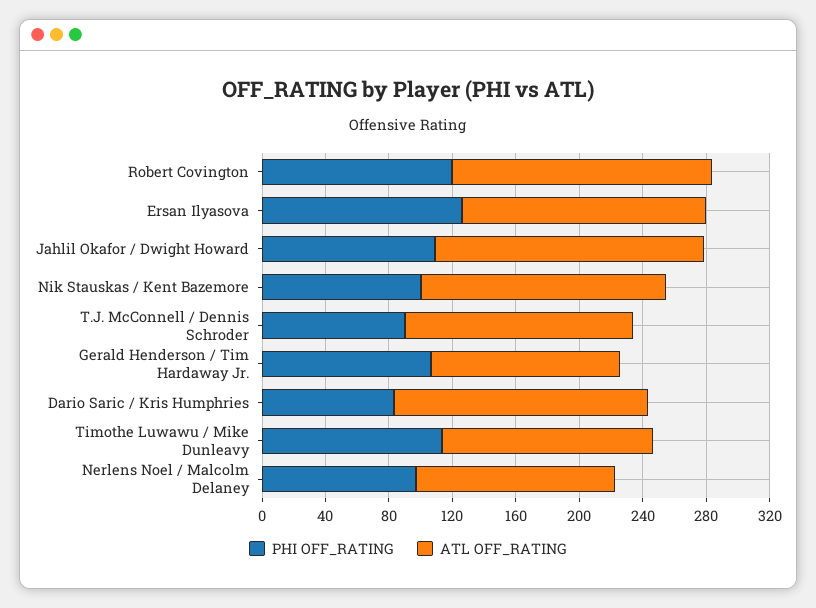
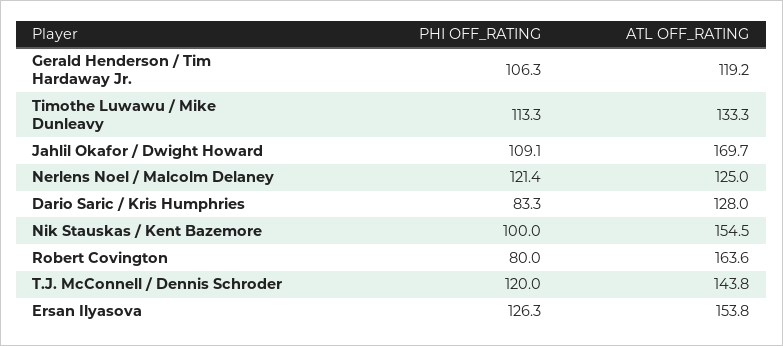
PHI OFF_RATING, Robert Covington: 120 -> 80
PHI OFF_RATING, T.J. McConnell / Dennis Schroder: 90 -> 120
ATL OFF_RATING, Dario Saric / Kris Humphries: 160 -> 128
PHI OFF_RATING, Nerlens Noel / Malcolm Delaney: 100 -> 121.4

